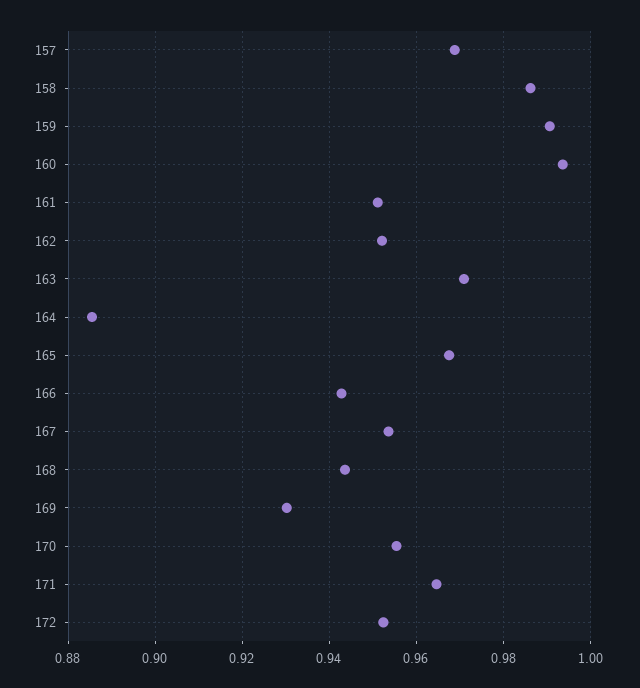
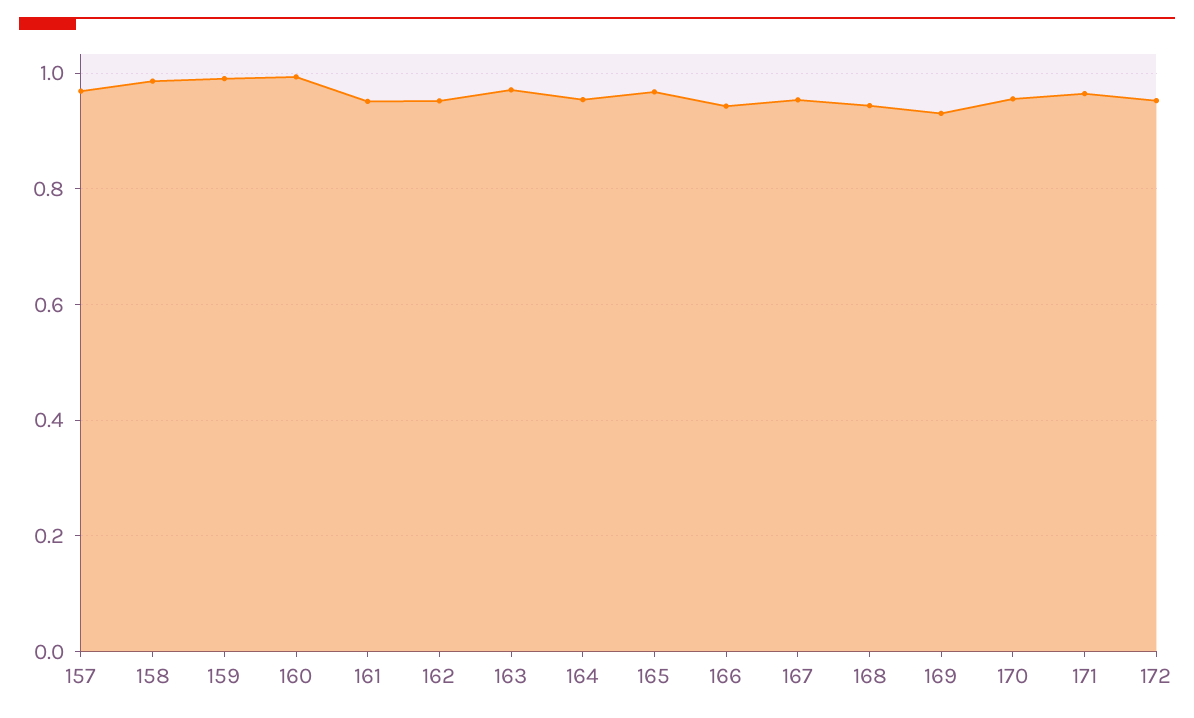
164: 0.886 -> 0.96

